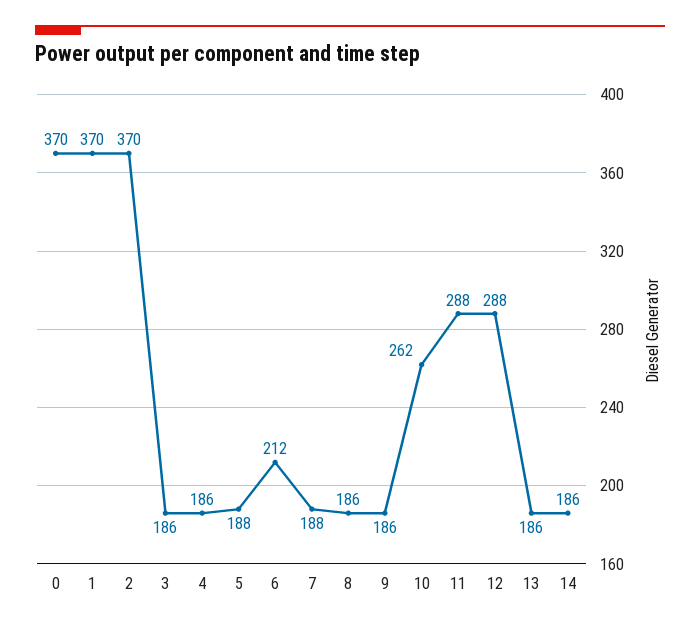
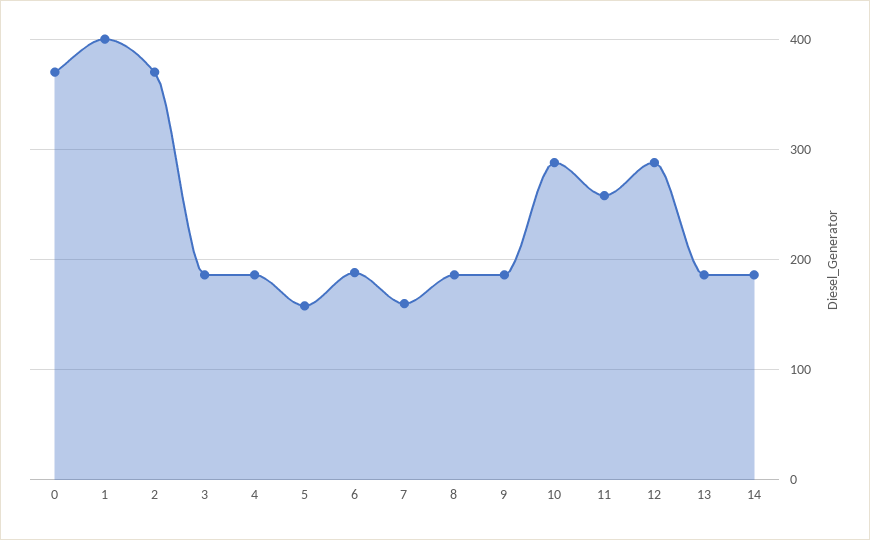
1: 370 -> 400
5: 188 -> 160
6: 212 -> 190
7: 188 -> 160
10: 262 -> 290
11: 288 -> 260

